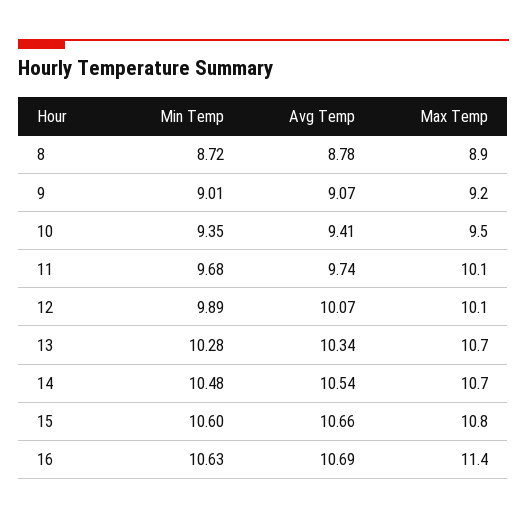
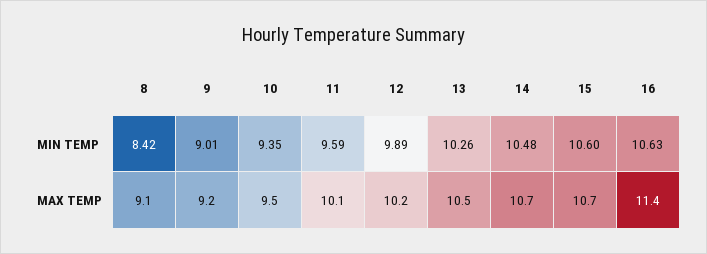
Min Temp, 8: 8.72 -> 8.42
Avg Temp, 8: 8.78 -> none
Max Temp, 8: 8.9 -> 9.1
Avg Temp, 9: 9.07 -> none
Avg Temp, 10: 9.41 -> none
Min Temp, 11: 9.68 -> 9.59
Avg Temp, 11: 9.74 -> none
Avg Temp, 12: 10.07 -> none
Max Temp, 12: 10.1 -> 10.2
Min Temp, 13: 10.28 -> 10.26
Avg Temp, 13: 10.34 -> none
Max Temp, 13: 10.7 -> 10.5
Avg Temp, 14: 10.54 -> none
Avg Temp, 15: 10.66 -> none
Max Temp, 15: 10.8 -> 10.7
Avg Temp, 16: 10.69 -> none

